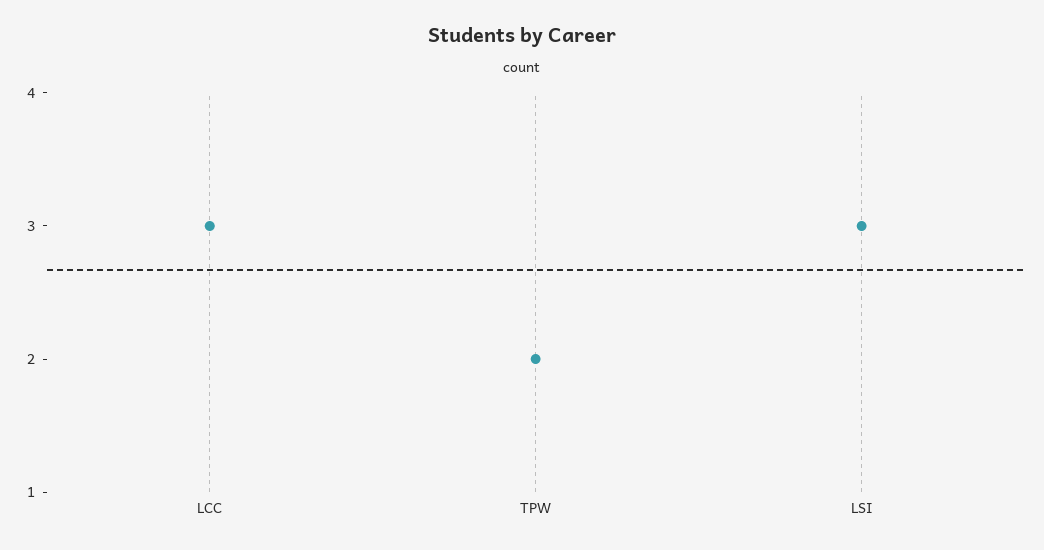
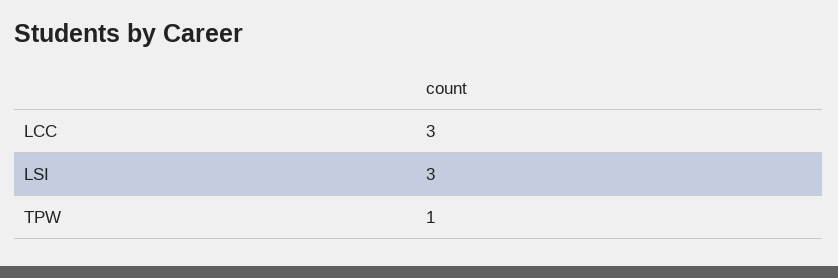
TPW: 2 -> 1

